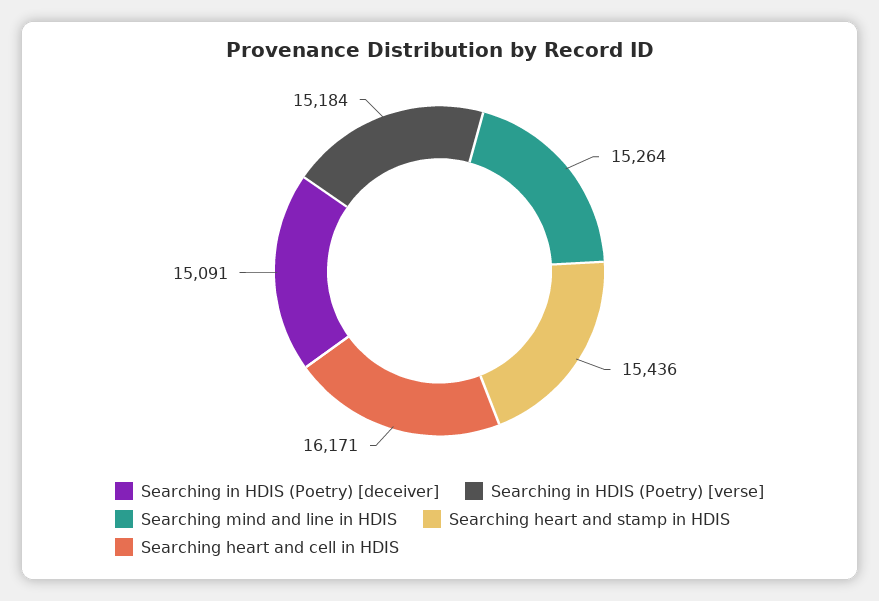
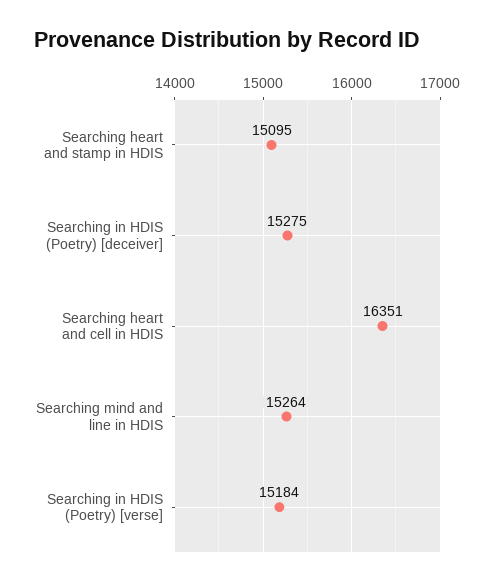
Searching in HDIS (Poetry) [deceiver]: 15091 -> 15275
Searching heart and stamp in HDIS: 15436 -> 15095
Searching heart and cell in HDIS: 16171 -> 16351

